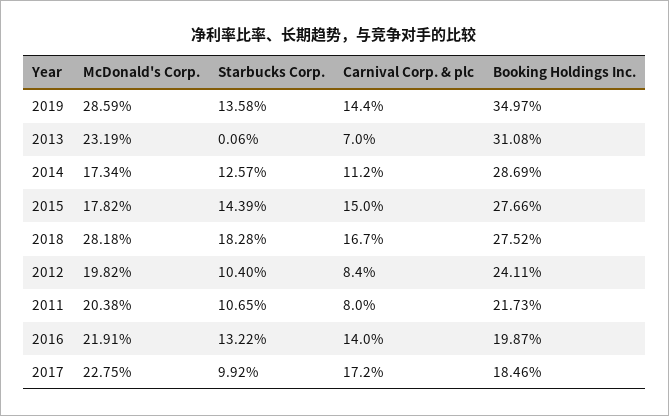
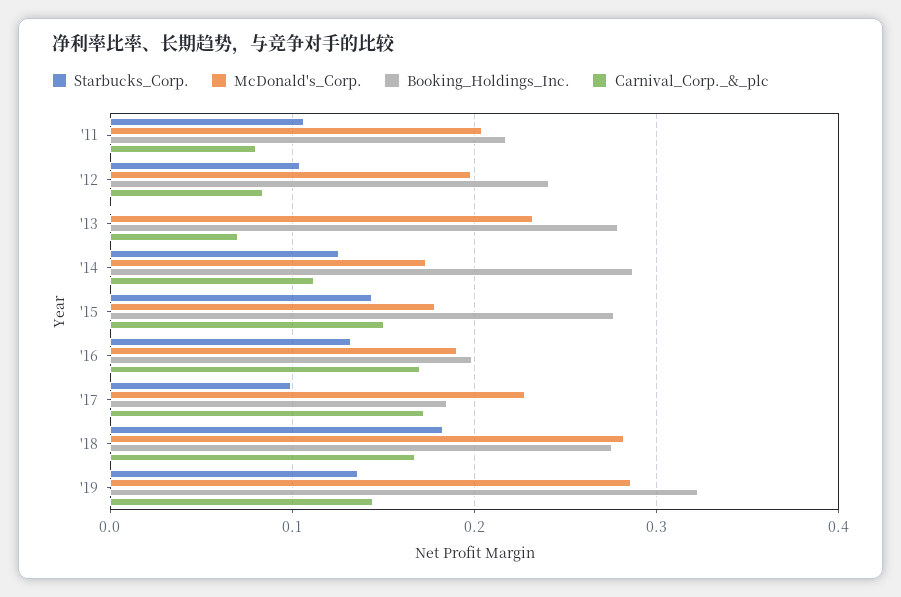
Booking Holdings Inc., 2019: 0.3497 -> 0.32
Booking Holdings Inc., 2013: 0.3108 -> 0.28
McDonald's Corp., 2016: 0.2191 -> 0.19
Carnival Corp. & plc, 2016: 0.14 -> 0.17

